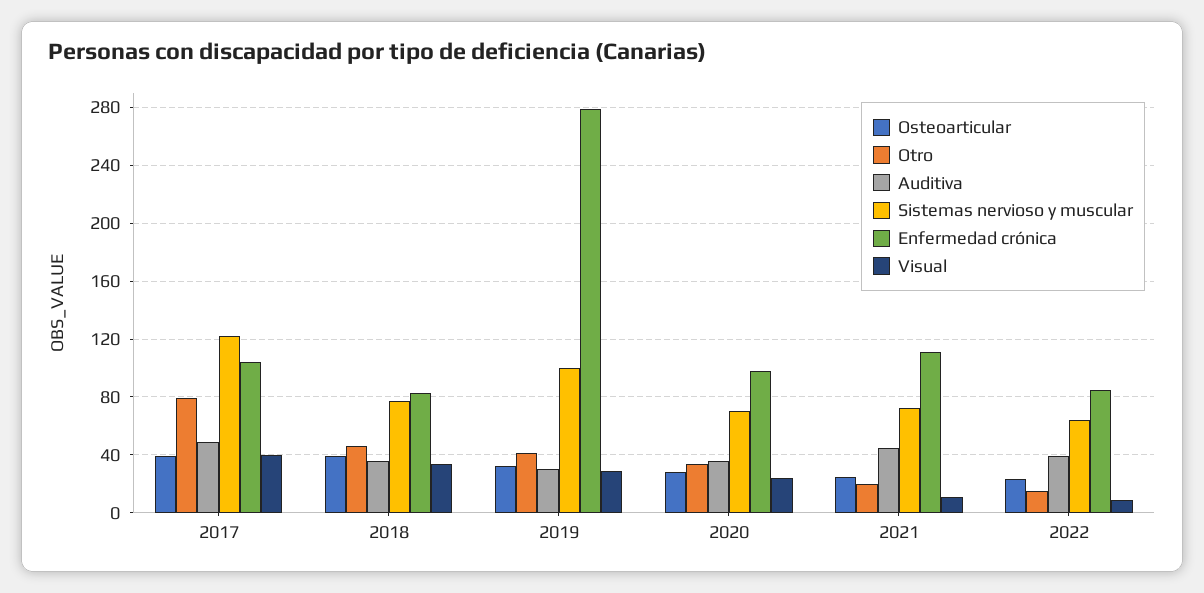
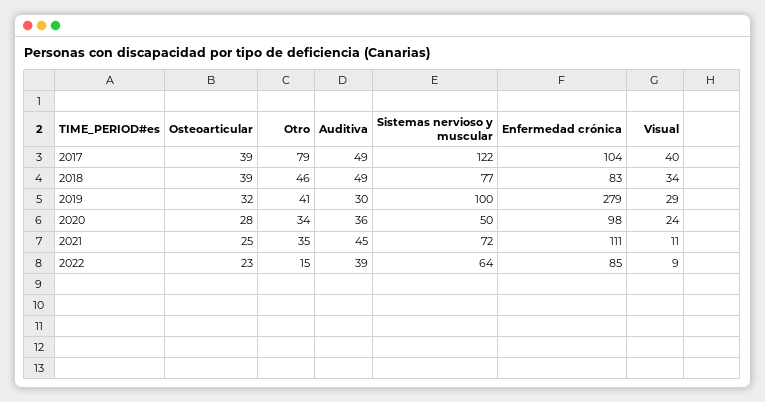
Auditiva, 2018: 35 -> 49
Sistemas nervioso y muscular, 2020: 70 -> 50
Otro, 2021: 20 -> 35

